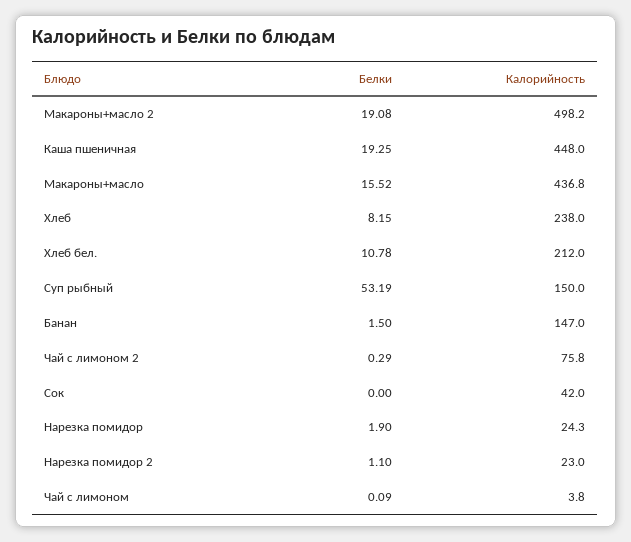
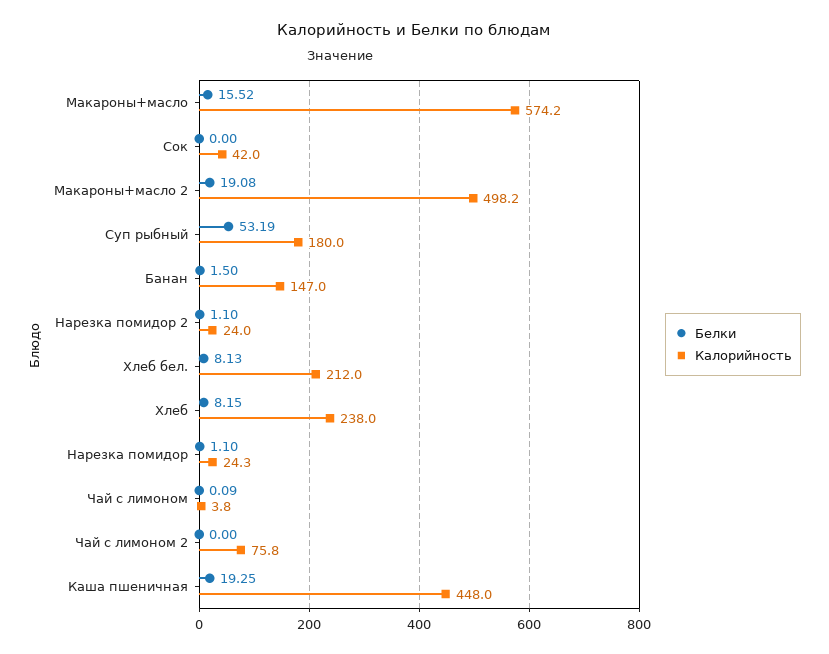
Калорийность, Макароны+масло: 436.8 -> 574.2
Белки, Хлеб бел.: 10.78 -> 8.13
Калорийность, Суп рыбный: 150 -> 180
Белки, Чай с лимоном 2: 0.29 -> 0
Белки, Нарезка помидор: 1.9 -> 1.1
Калорийность, Нарезка помидор 2: 23 -> 24

